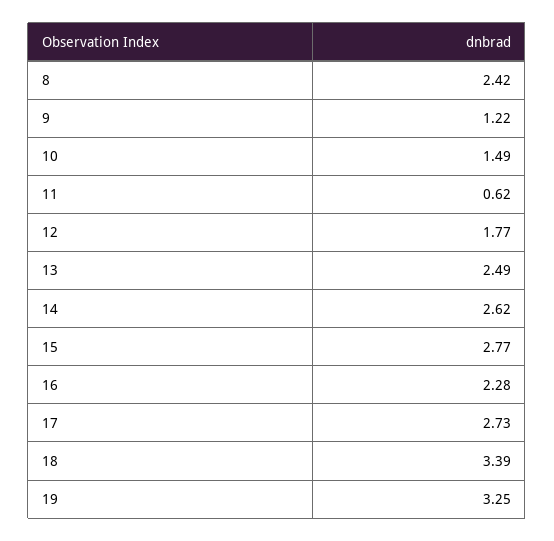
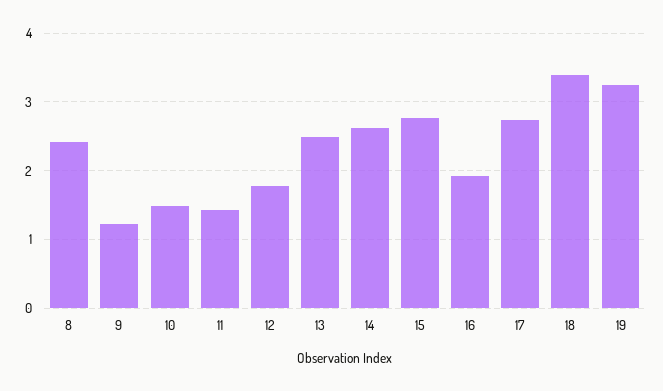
11: 0.62 -> 1.4
16: 2.28 -> 1.9

